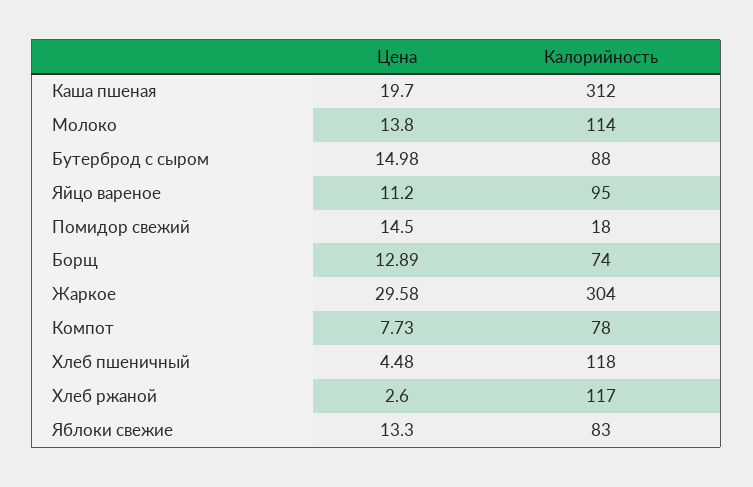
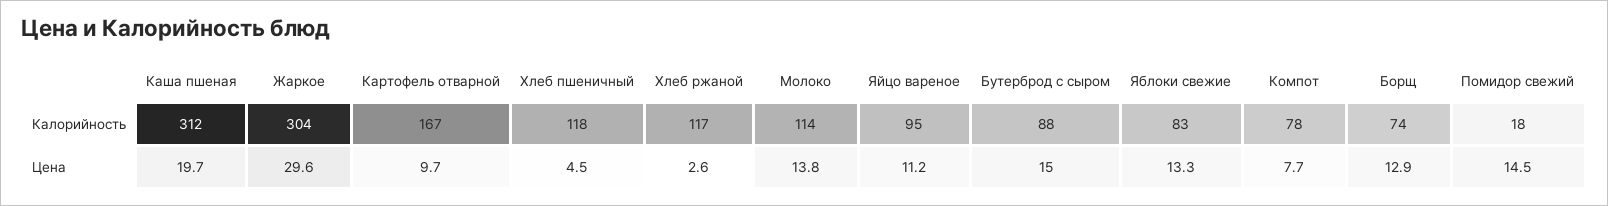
Калорийность, Картофель отварной: none -> 167
Цена, Картофель отварной: none -> 9.7

